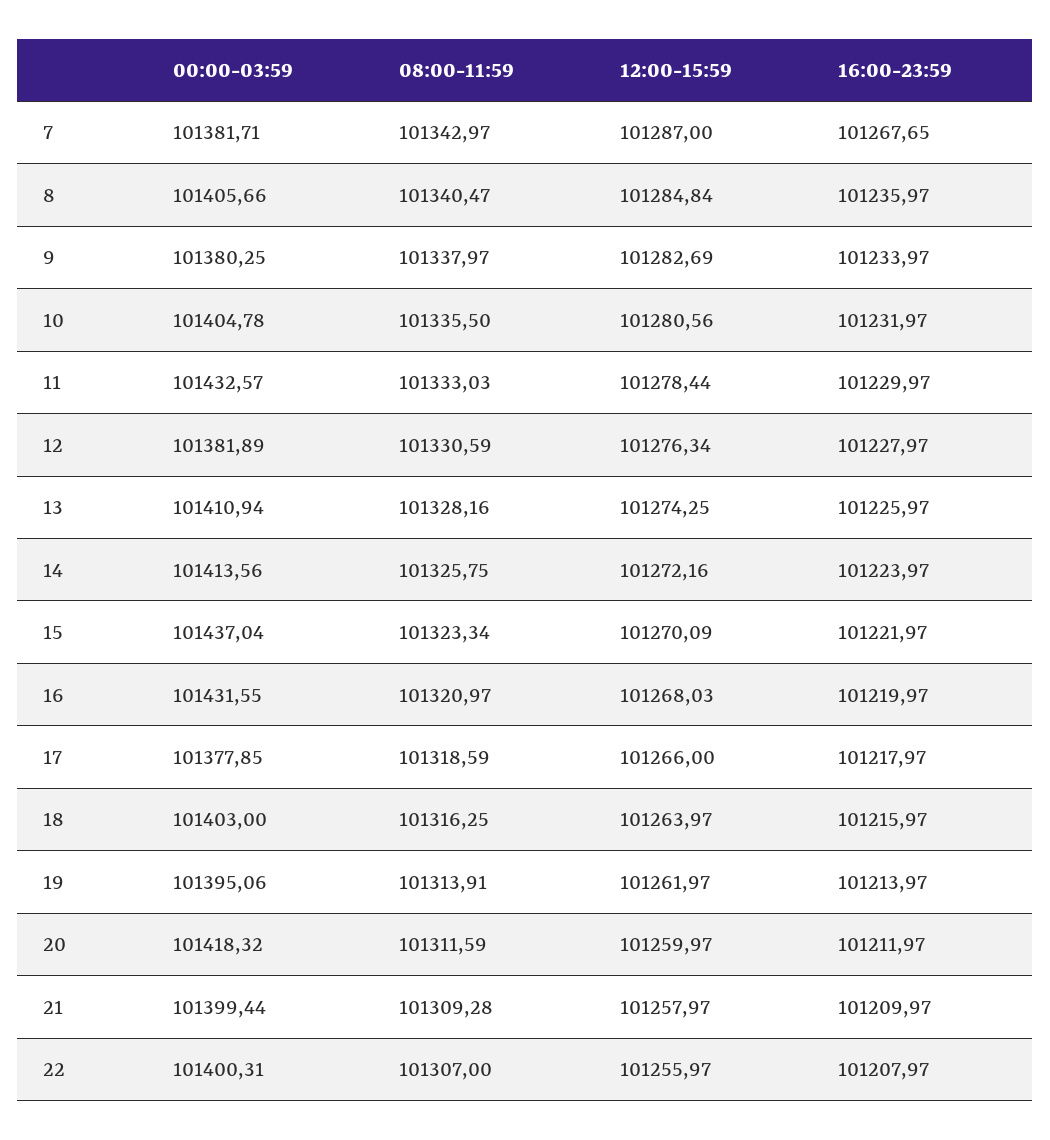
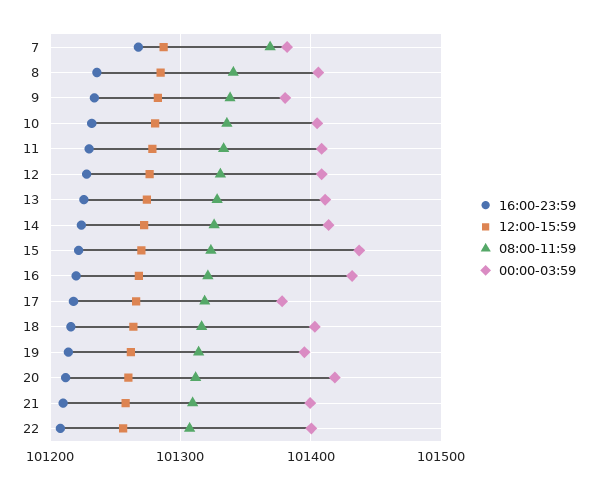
08:00-11:59, 7: 101342.97 -> 101370
00:00-03:59, 11: 101432.57 -> 101410
00:00-03:59, 12: 101381.89 -> 101410

